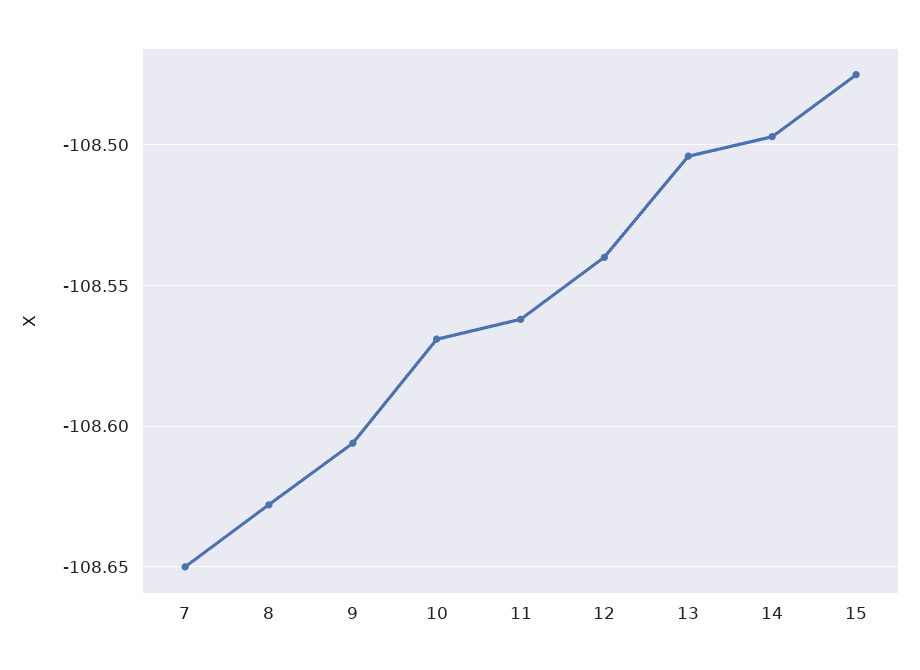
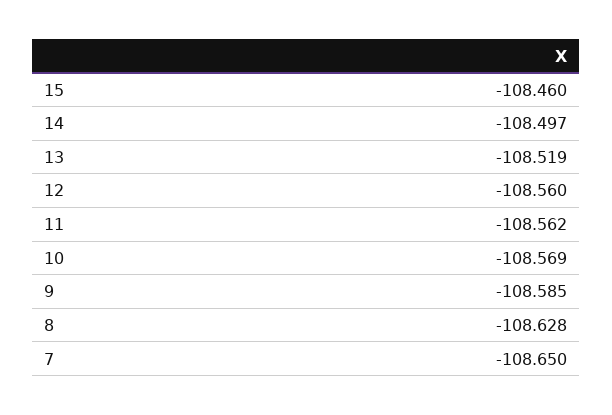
9: -108.605 -> -108.585
12: -108.54 -> -108.56
13: -108.505 -> -108.519
15: -108.475 -> -108.46

